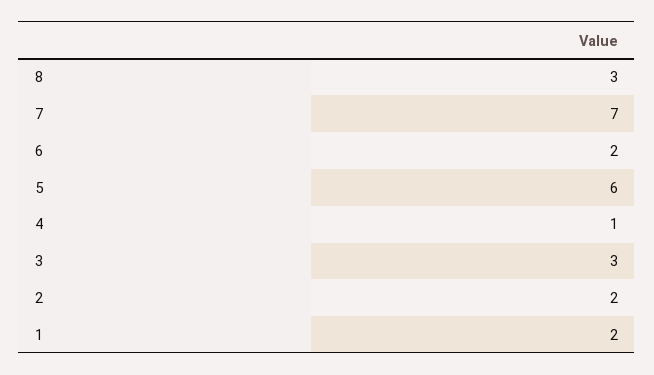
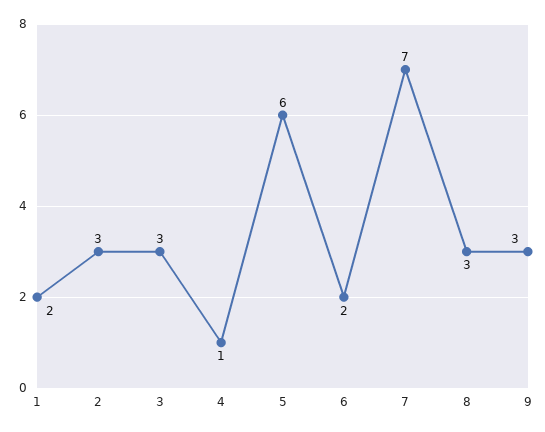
2: 2 -> 3
9: none -> 3

